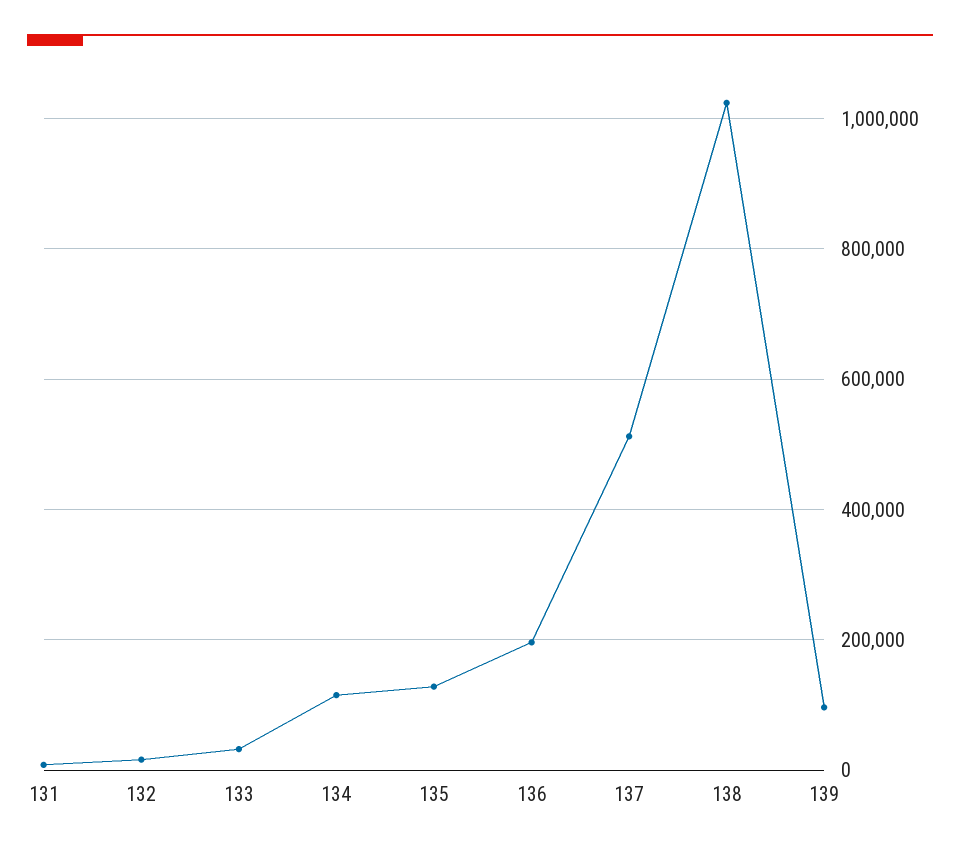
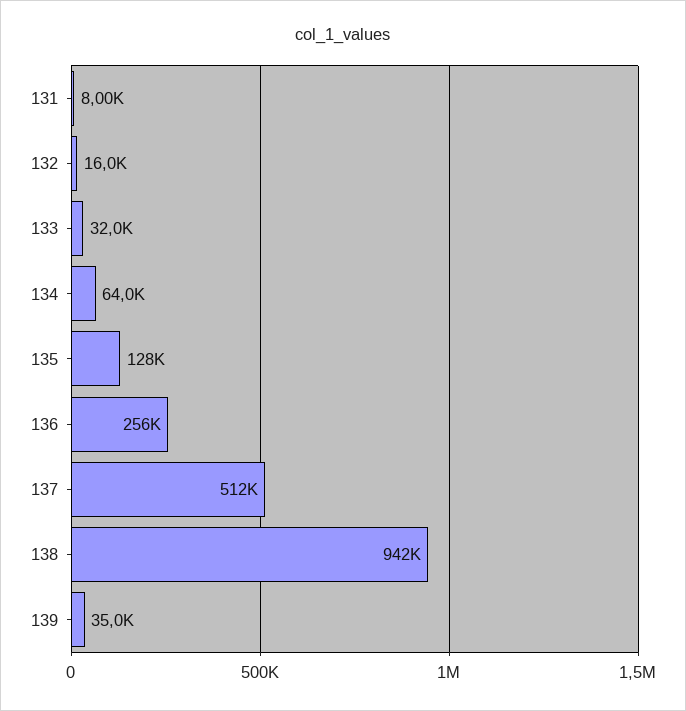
134: 120000 -> 64000
136: 200000 -> 256000
138: 1020000 -> 942000
139: 100000 -> 35000

